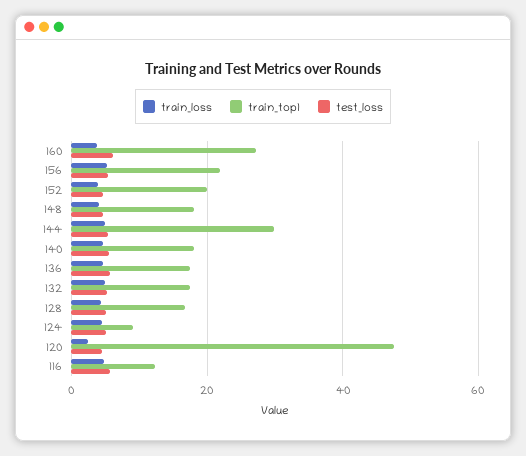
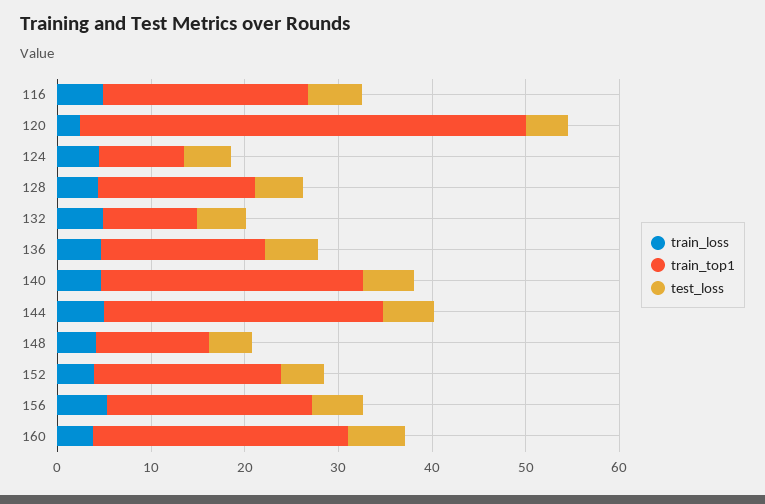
train_top1, 148: 18 -> 12
train_top1, 140: 18 -> 28
train_top1, 132: 18 -> 10
train_top1, 116: 12 -> 22

